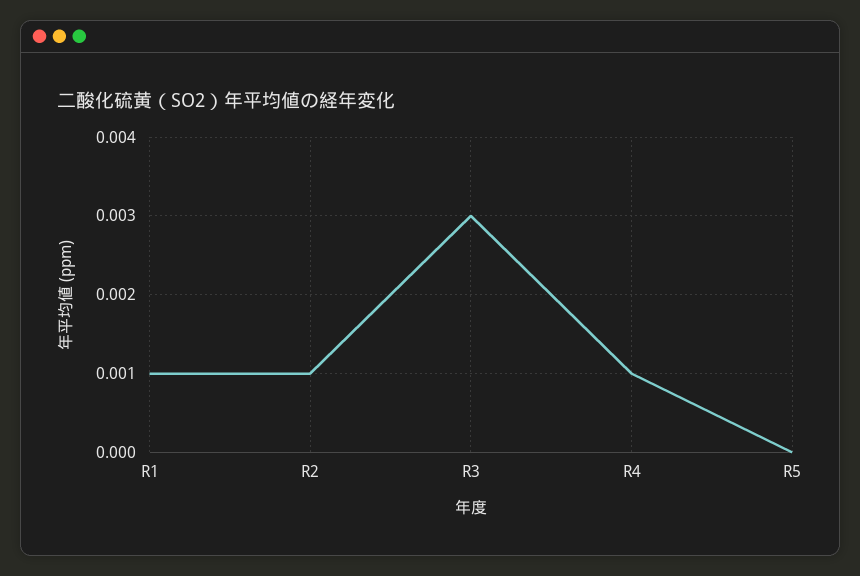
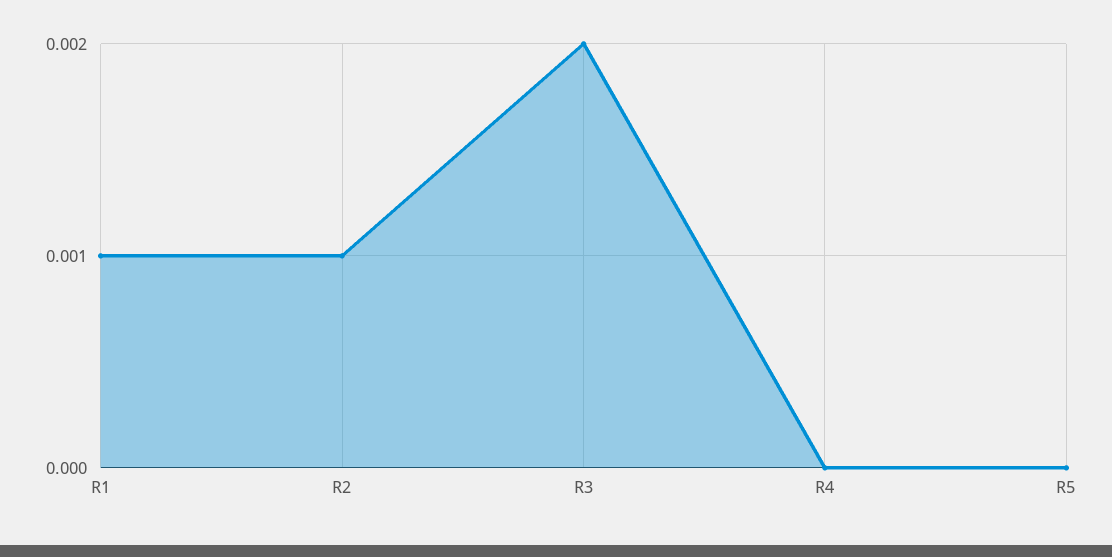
R3: 0.003 -> 0.002
R4: 0.001 -> 0

